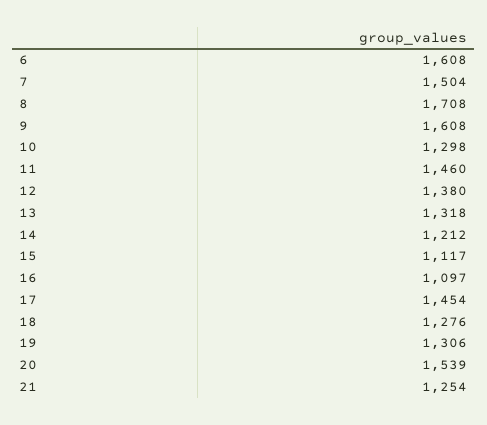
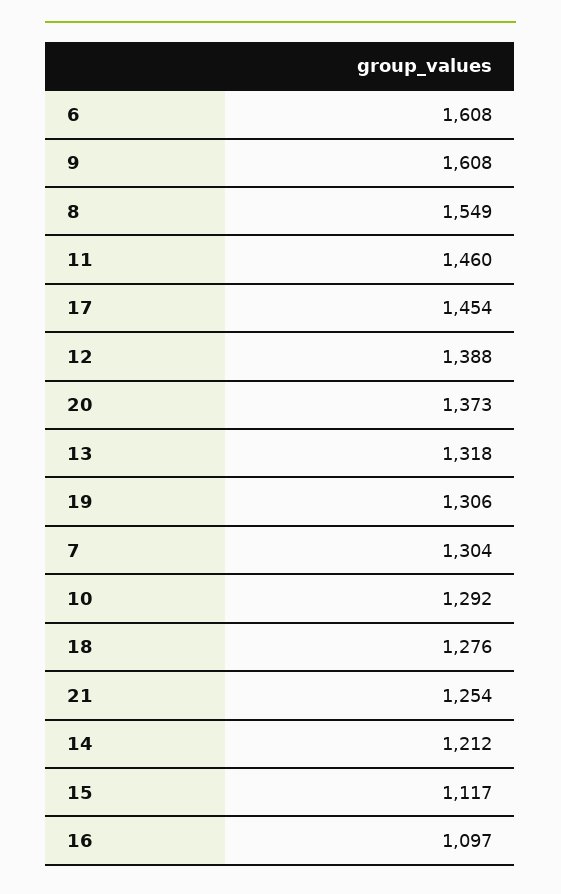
7: 1504 -> 1304
8: 1708 -> 1549
10: 1298 -> 1292
12: 1380 -> 1388
20: 1539 -> 1373

